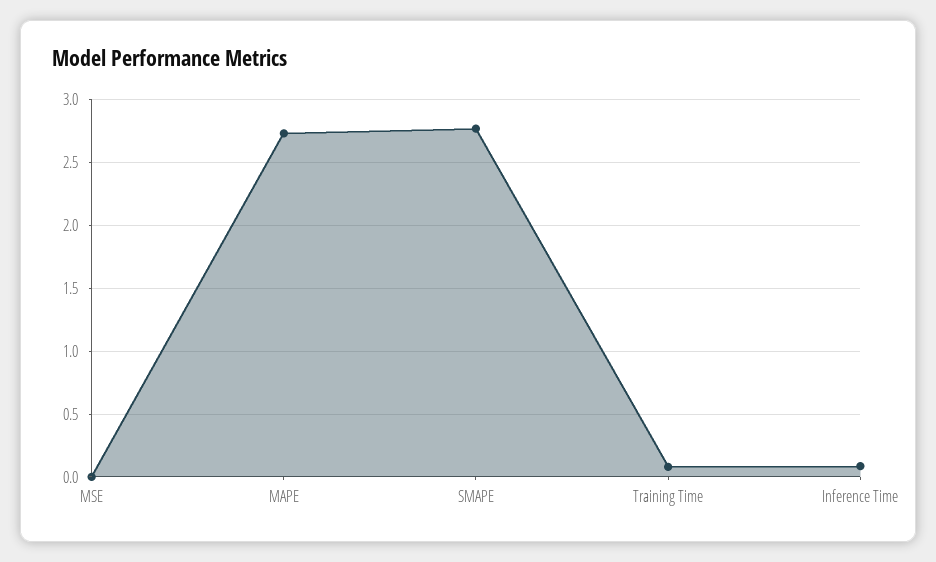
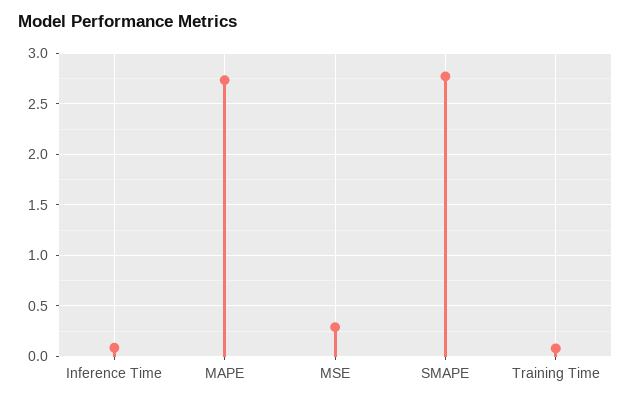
MSE: 0 -> 0.3

